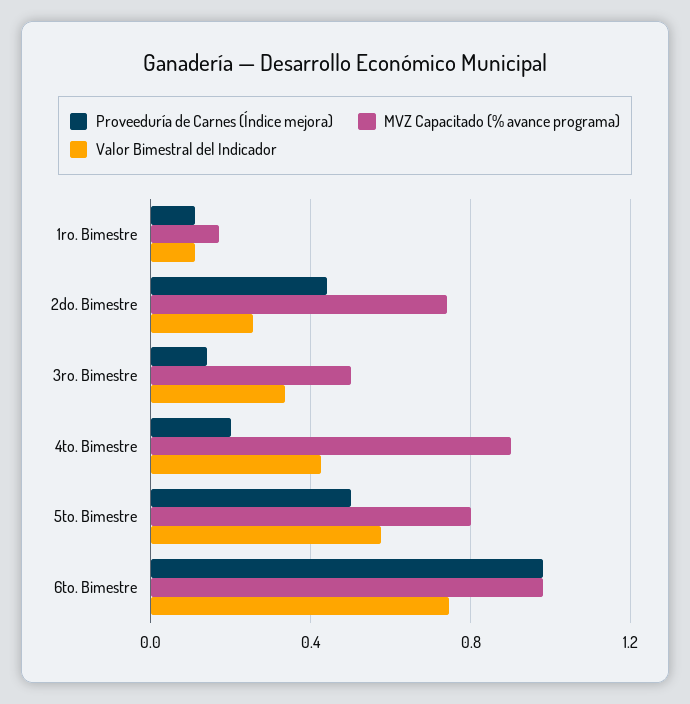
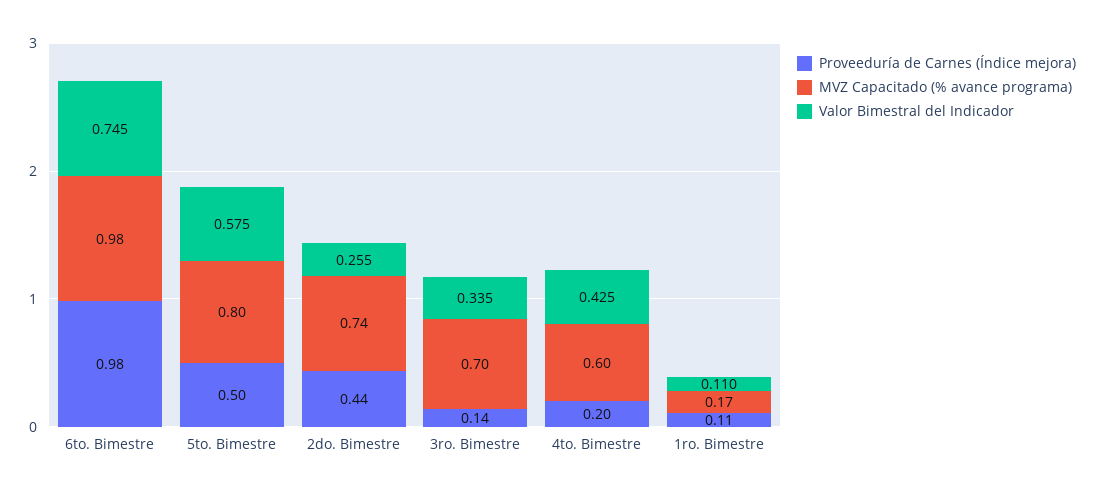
MVZ Capacitado (% avance programa), 3ro. Bimestre: 0.5 -> 0.7
MVZ Capacitado (% avance programa), 4to. Bimestre: 0.9 -> 0.6

